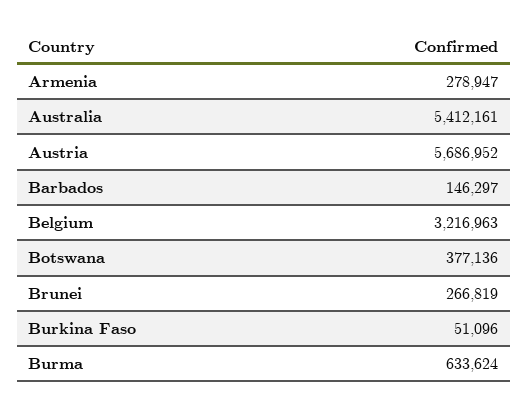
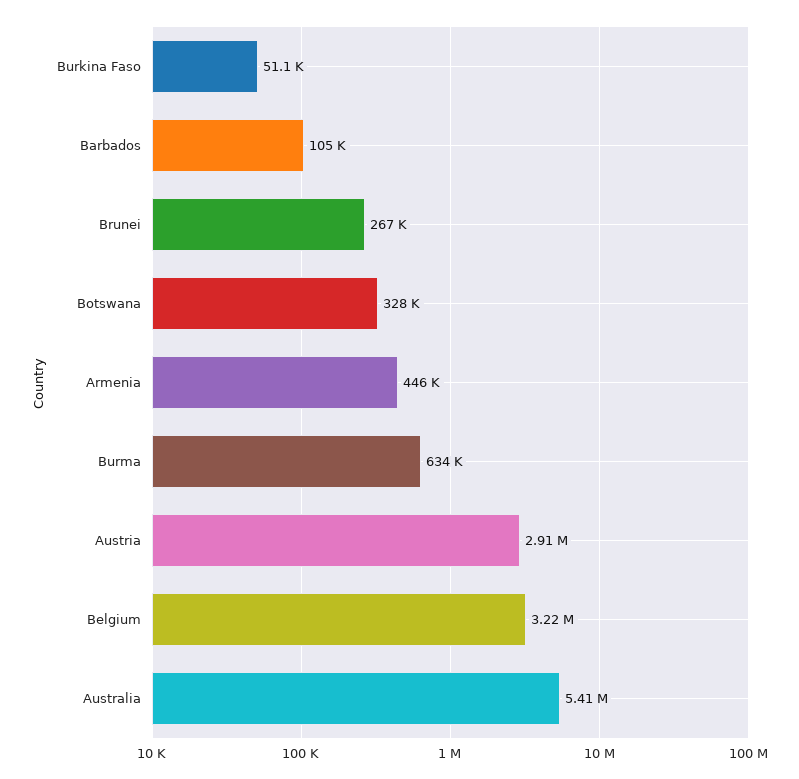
Armenia: 278947 -> 446000
Austria: 5686952 -> 2910000
Barbados: 146297 -> 105000
Botswana: 377136 -> 328000

